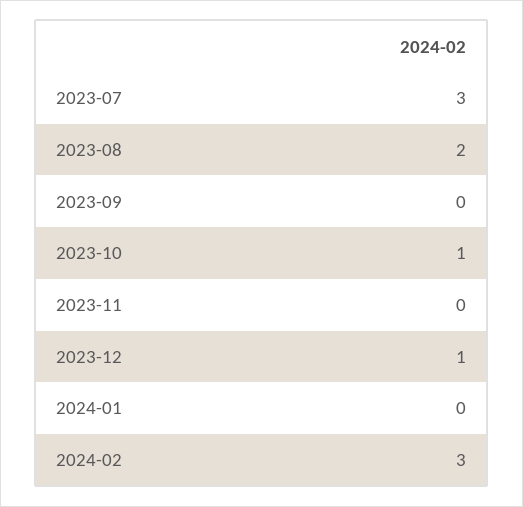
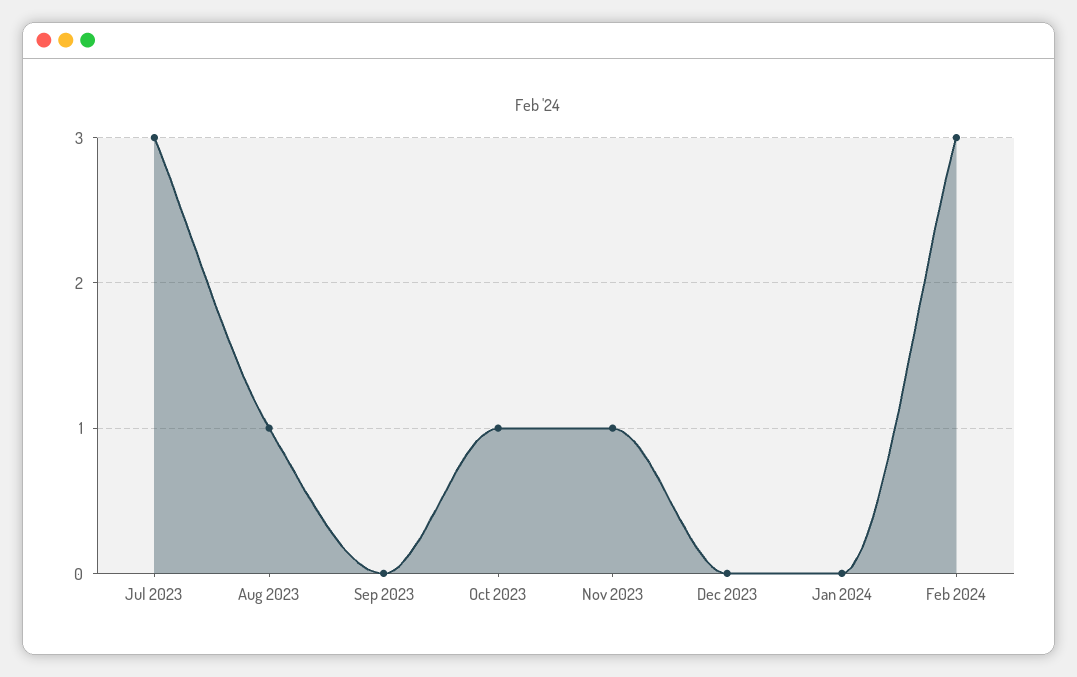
2023-08: 2 -> 1
2023-11: 0 -> 1
2023-12: 1 -> 0

